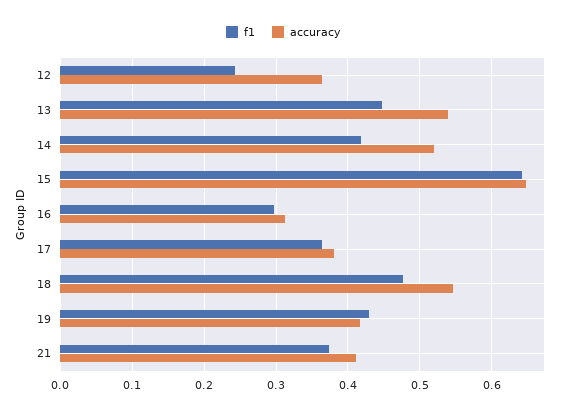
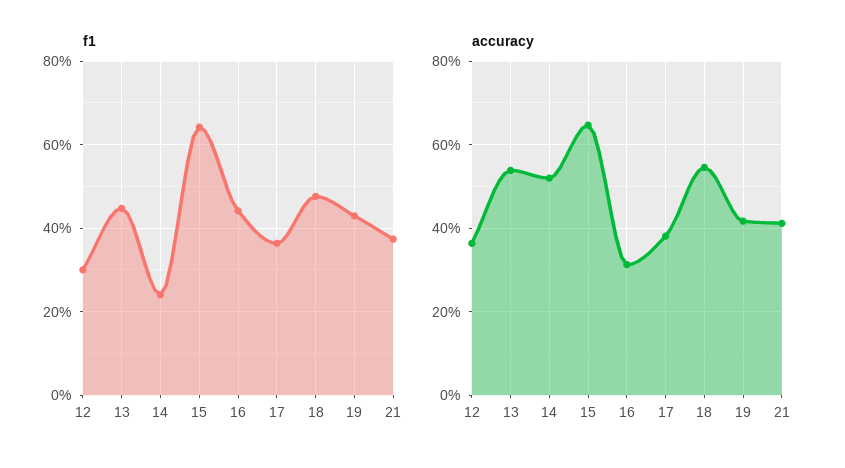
f1, 12: 0.24 -> 0.3
f1, 14: 0.42 -> 0.24
f1, 16: 0.3 -> 0.44

